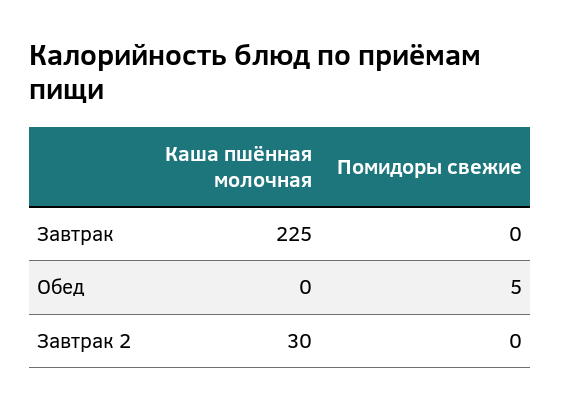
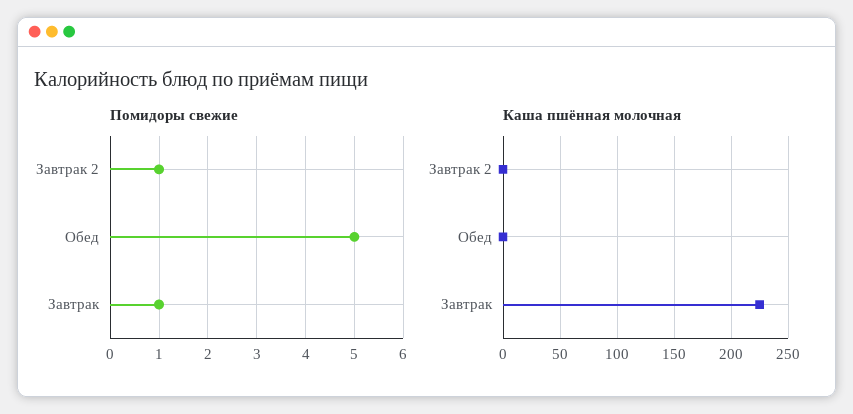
Помидоры свежие, Завтрак: 0 -> 1
Каша пшённая молочная, Завтрак 2: 30 -> 0
Помидоры свежие, Завтрак 2: 0 -> 1

